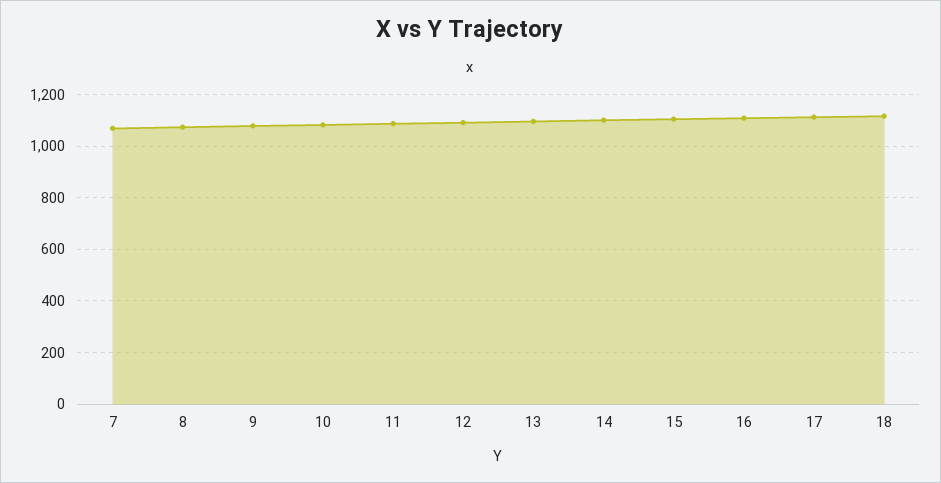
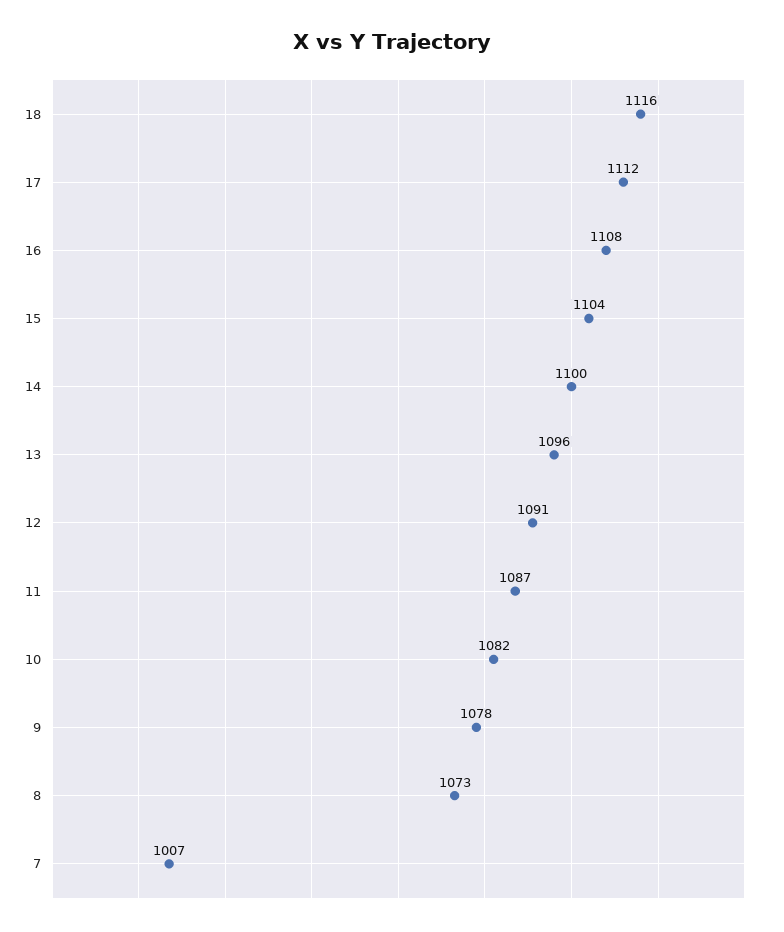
7: 1075 -> 1007

